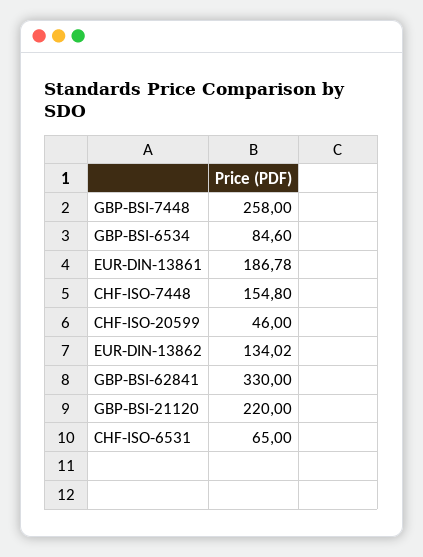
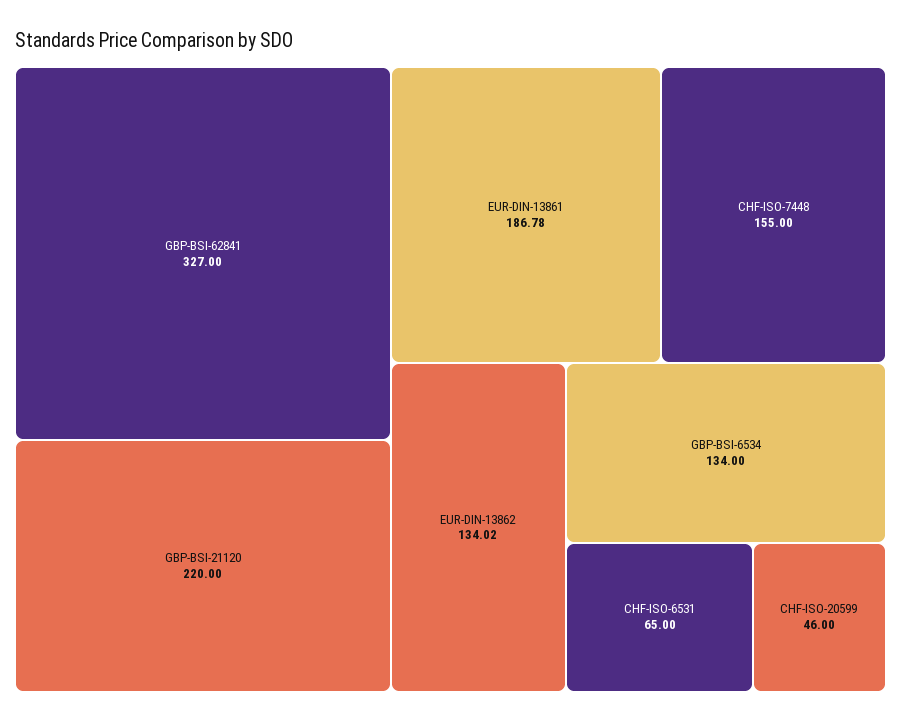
GBP-BSI-7448: 258 -> none
GBP-BSI-6534: 84.6 -> 134
CHF-ISO-7448: 154.8 -> 155
GBP-BSI-62841: 330 -> 327

